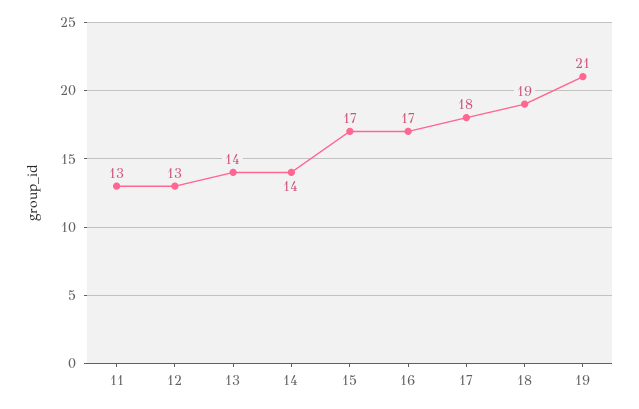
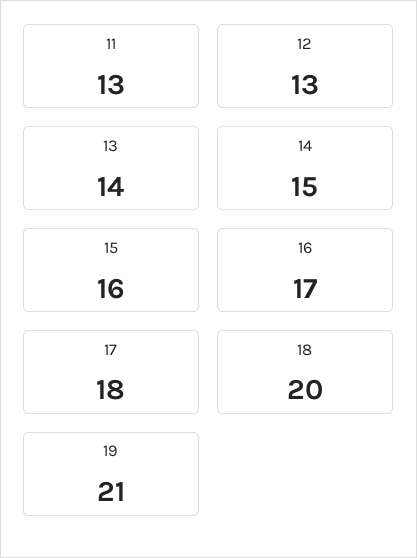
14: 14 -> 15
15: 17 -> 16
18: 19 -> 20

